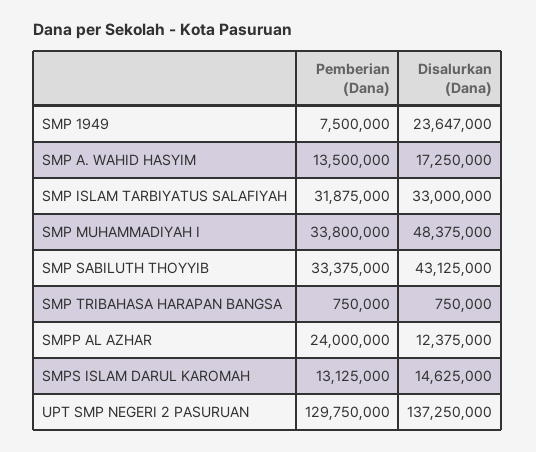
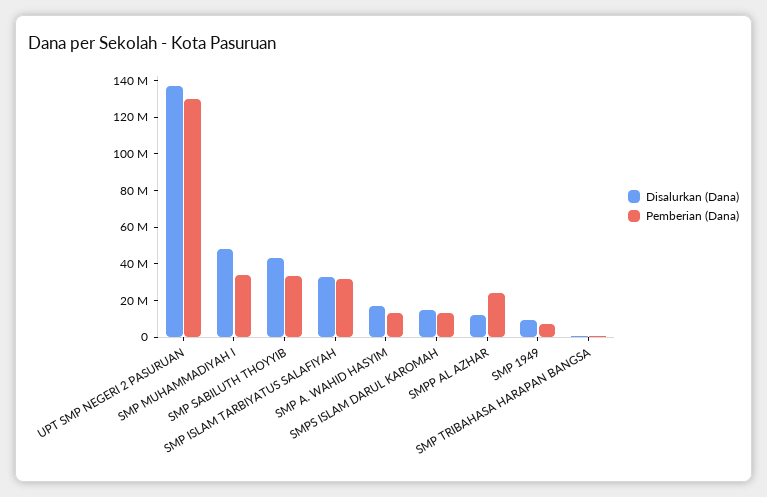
Disalurkan (Dana), SMP 1949: 23647000 -> 10000000

